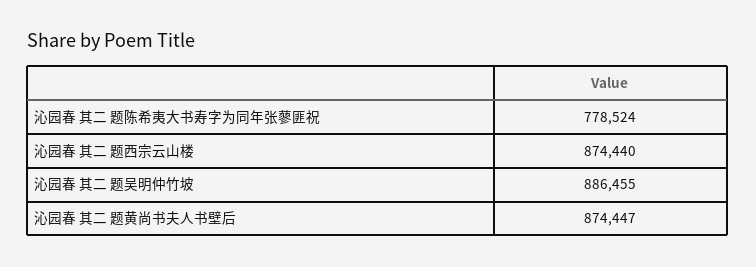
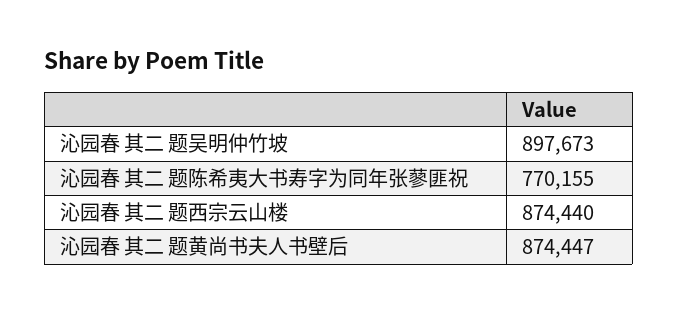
沁园春 其二 题陈希夷大书寿字为同年张蓼匪祝: 778524 -> 770155
沁园春 其二 题吴明仲竹坡: 886455 -> 897673

